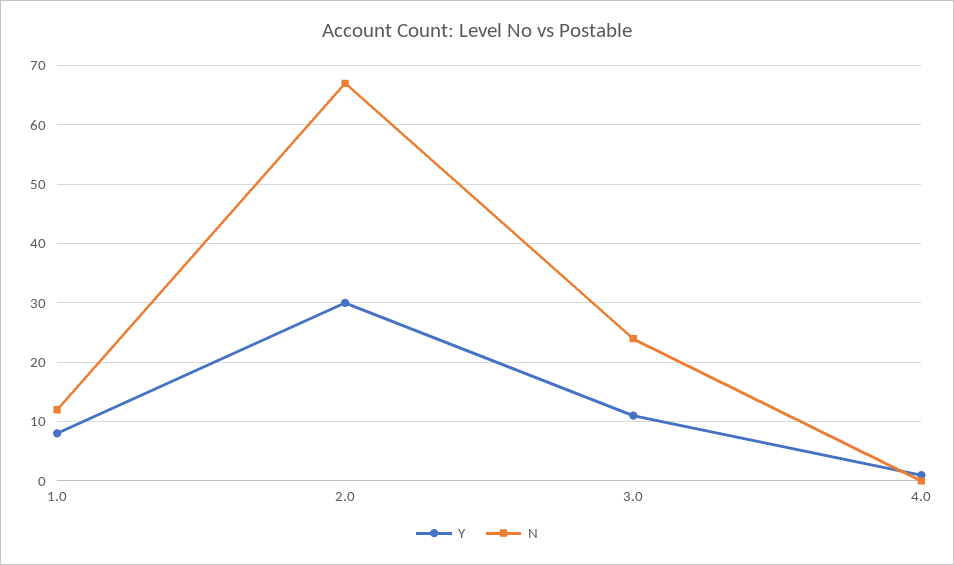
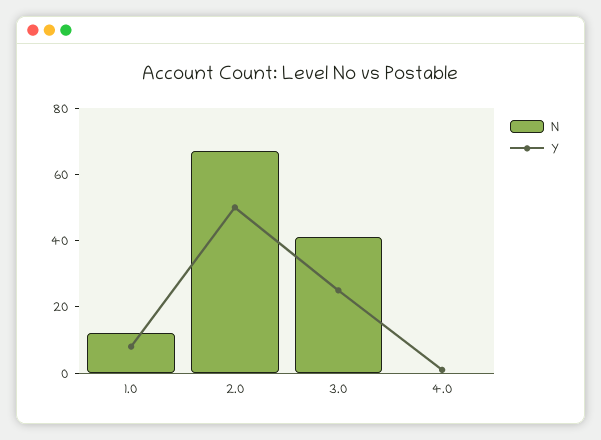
Y, 2.0: 30 -> 50
Y, 3.0: 10 -> 25
N, 3.0: 25 -> 40

